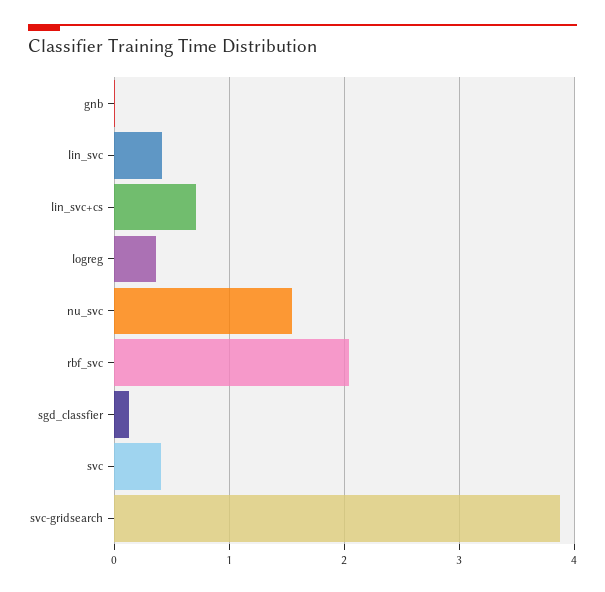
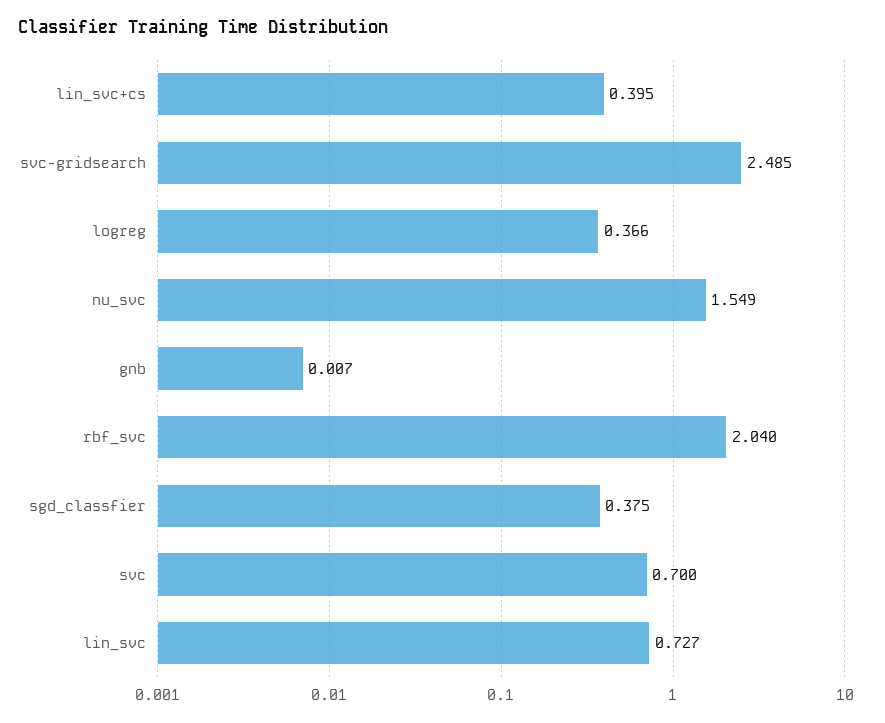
lin_svc: 0.4 -> 0.727
lin_svc+cs: 0.7 -> 0.395
sgd_classfier: 0.1 -> 0.375
svc: 0.4 -> 0.7
svc-gridsearch: 3.9 -> 2.485

